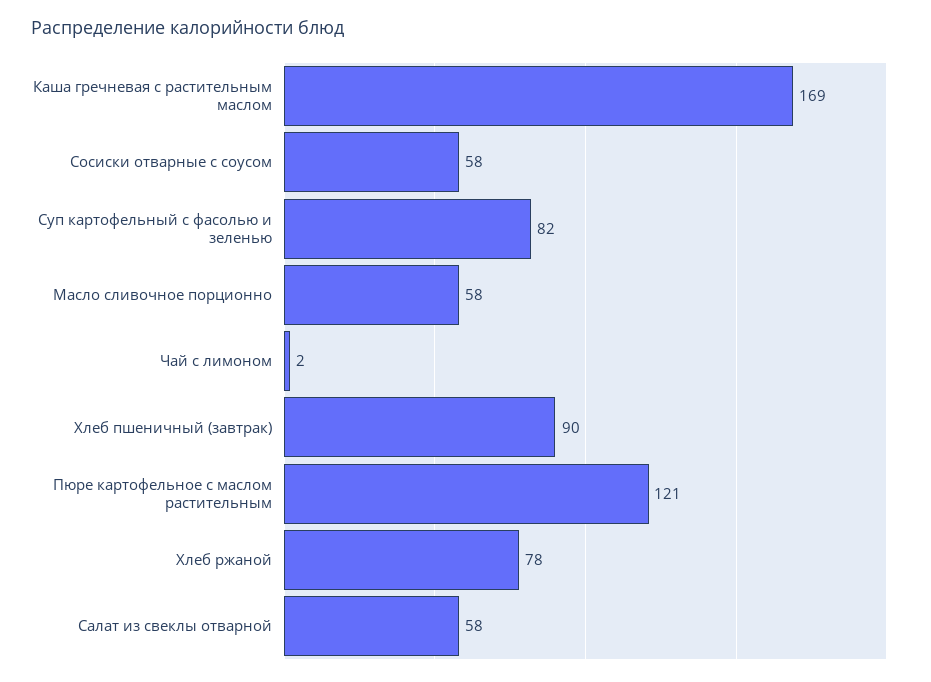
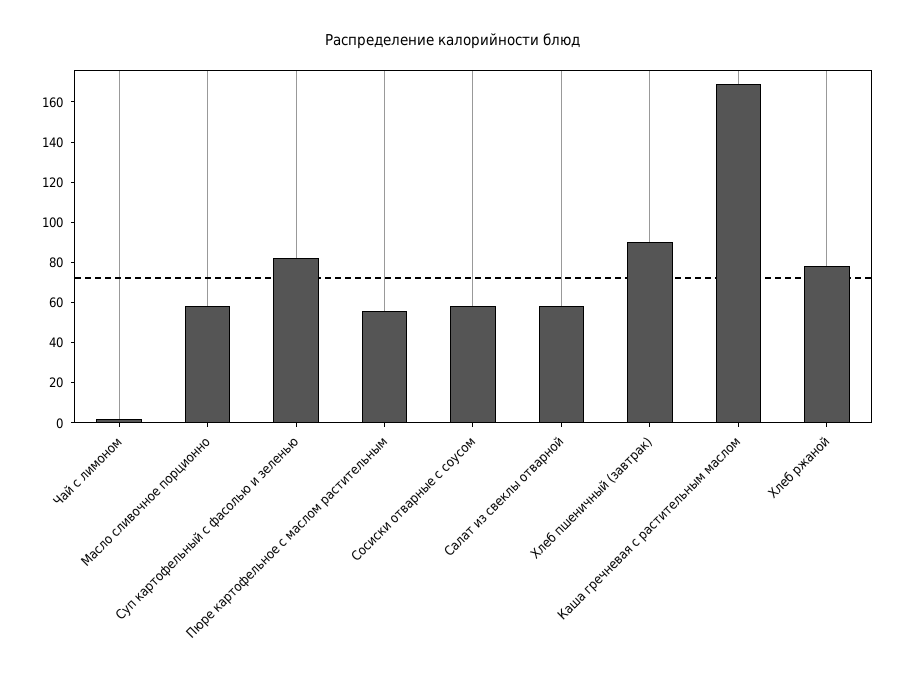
Пюре картофельное с маслом растительным: 121 -> 55

